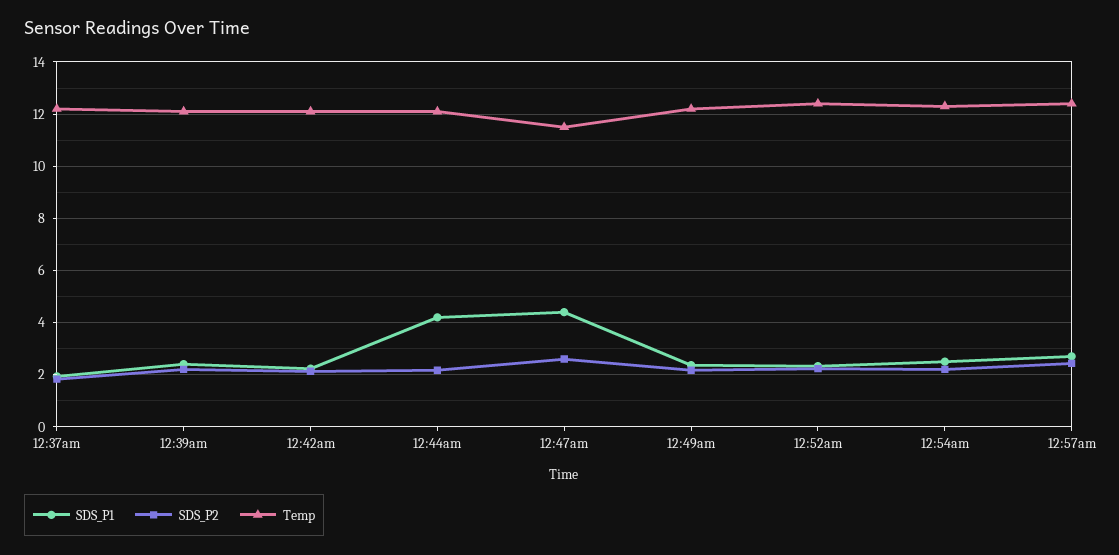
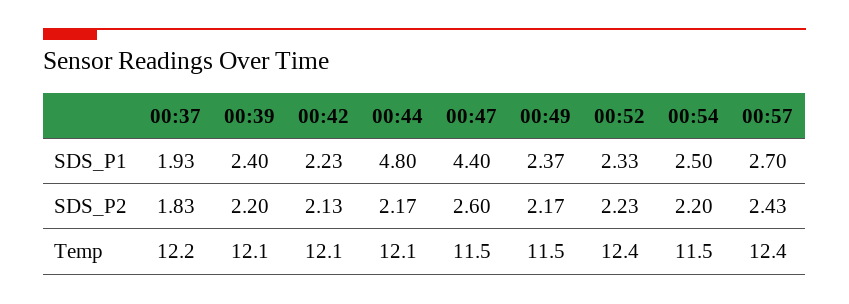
SDS_P1, 12:44am: 4.25 -> 4.8
Temp, 12:49am: 12.25 -> 11.5
Temp, 12:54am: 12.25 -> 11.5

